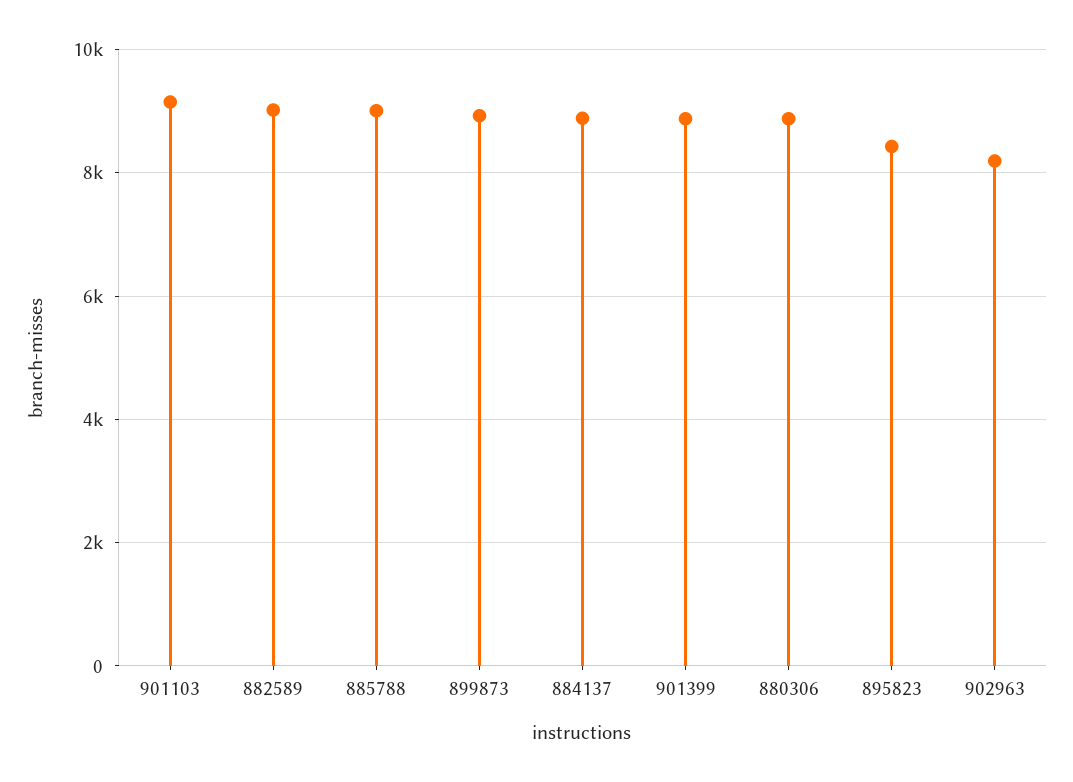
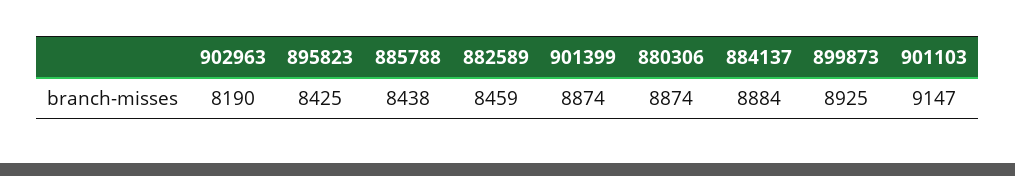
882589: 9000 -> 8459
885788: 9000 -> 8438

